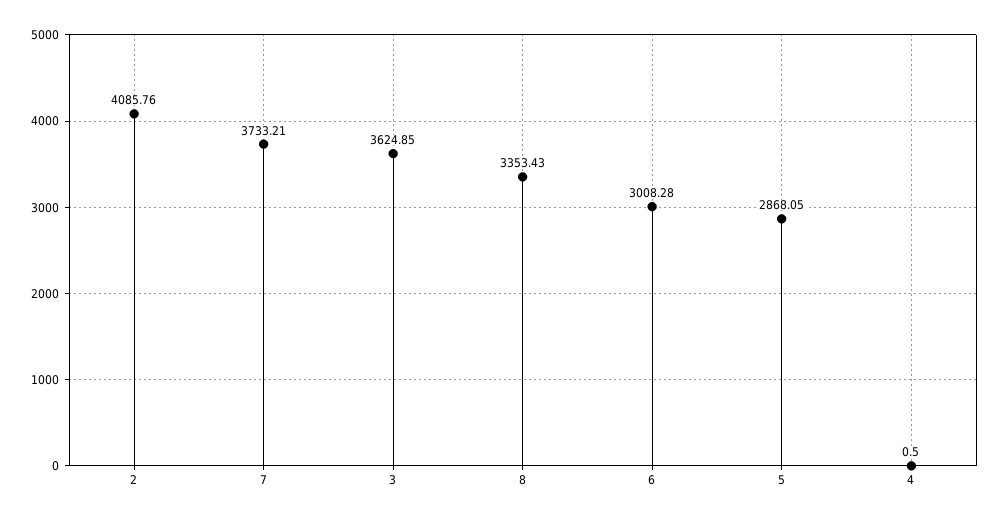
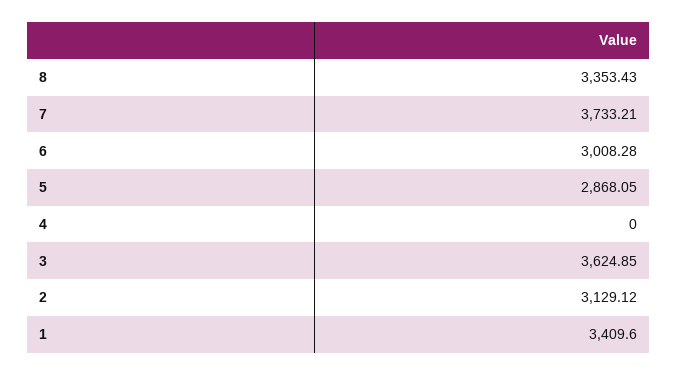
2: 4085.76 -> 3129.12
4: 0.5 -> 0
1: none -> 3409.6

